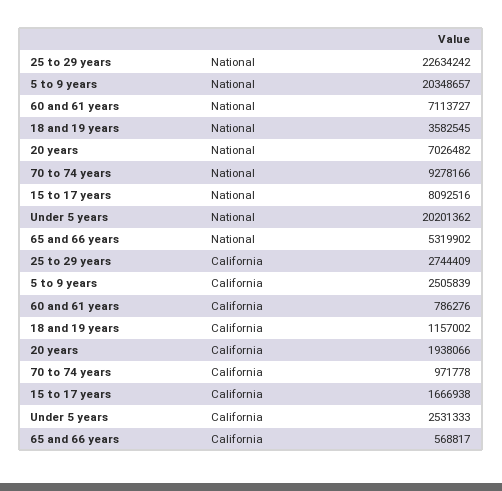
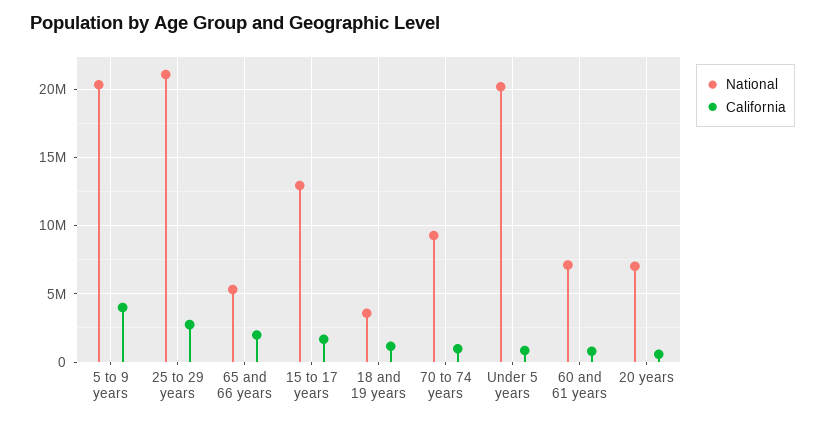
National, 25 to 29 years: 22634242 -> 21000000
National, 15 to 17 years: 8092516 -> 13000000
California, 5 to 9 years: 2505839 -> 4000000
California, 20 years: 1938066 -> 500000
California, Under 5 years: 2531333 -> 1000000
California, 65 and 66 years: 568817 -> 2000000

